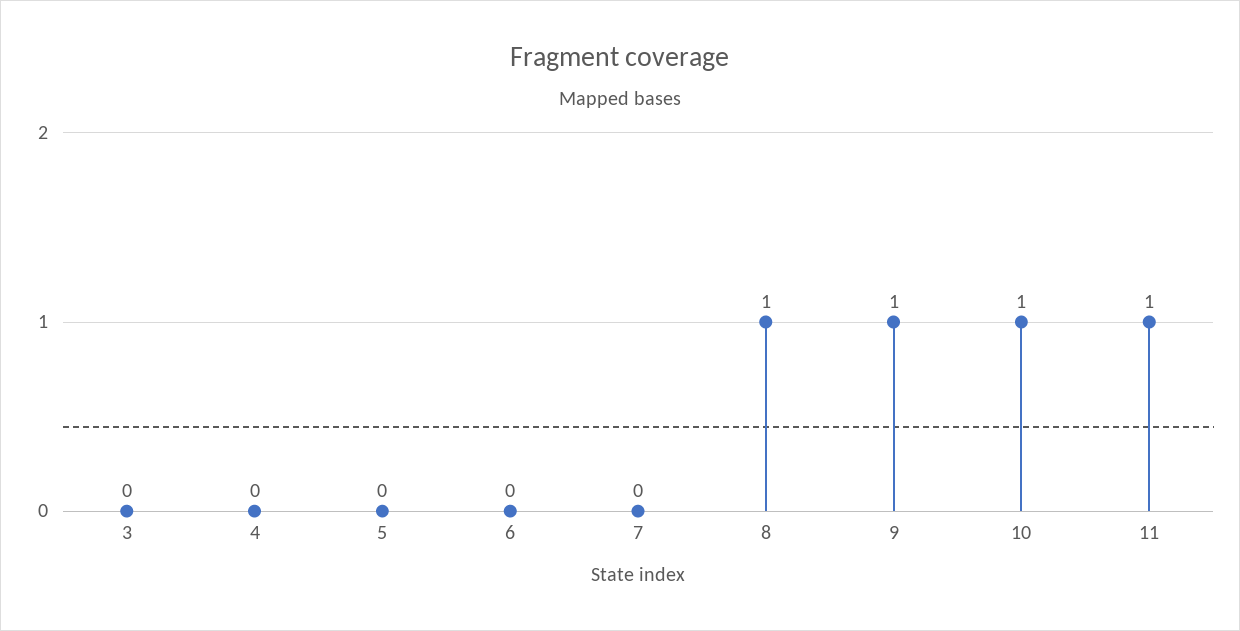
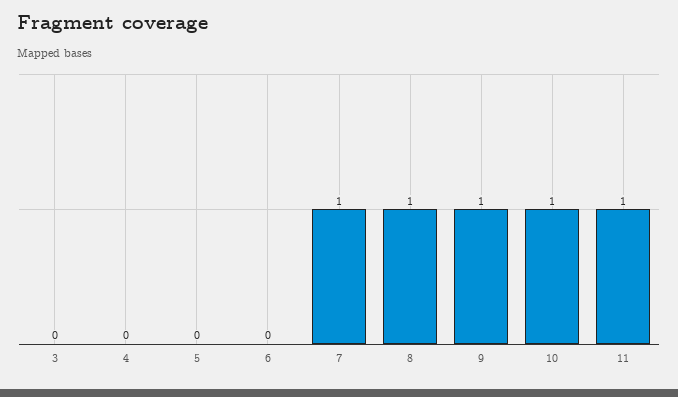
7: 0 -> 1

